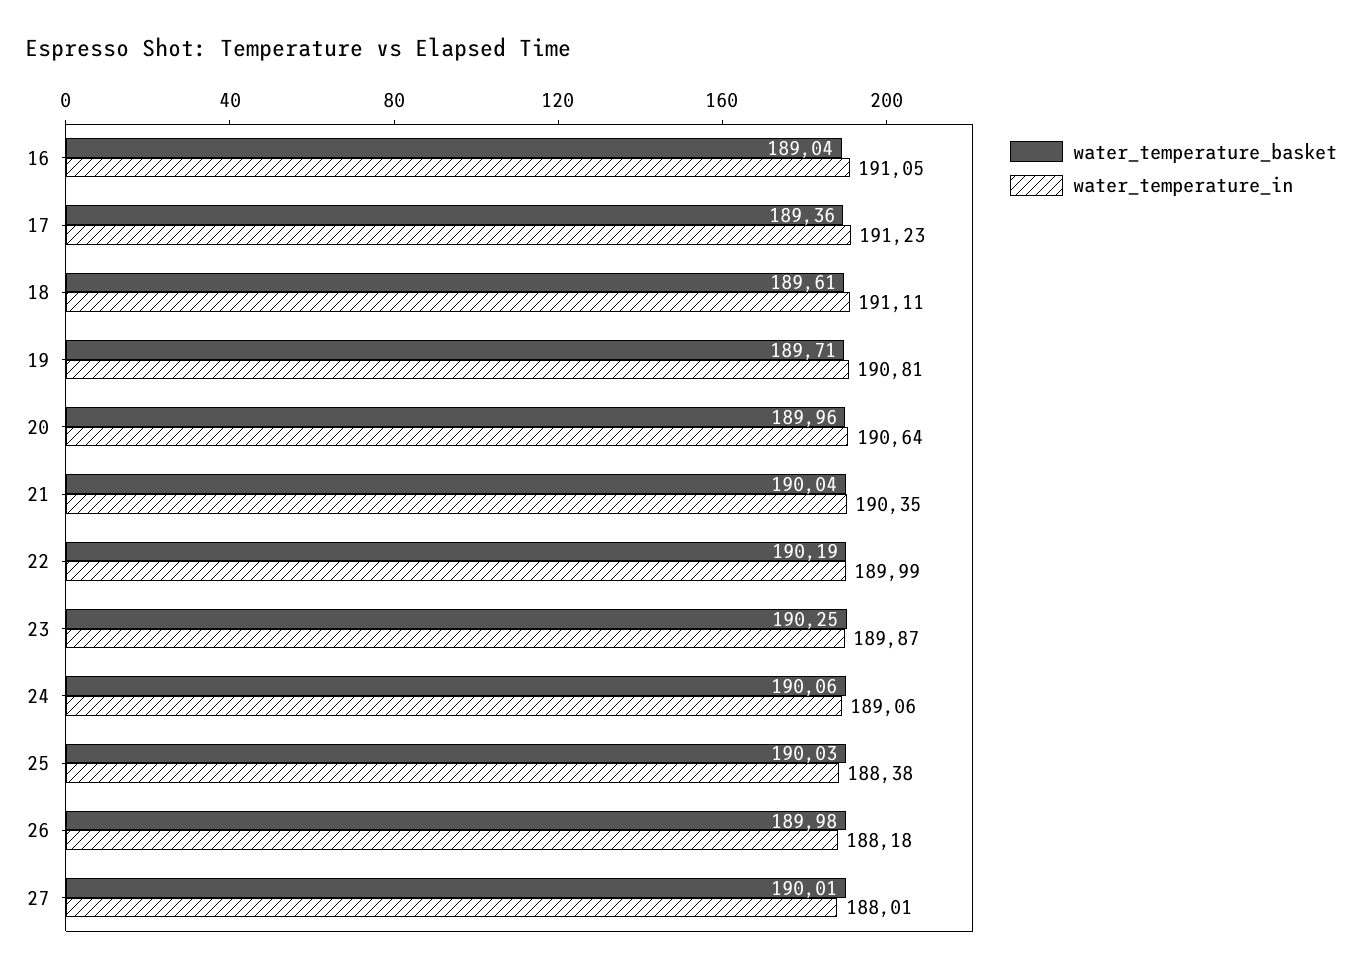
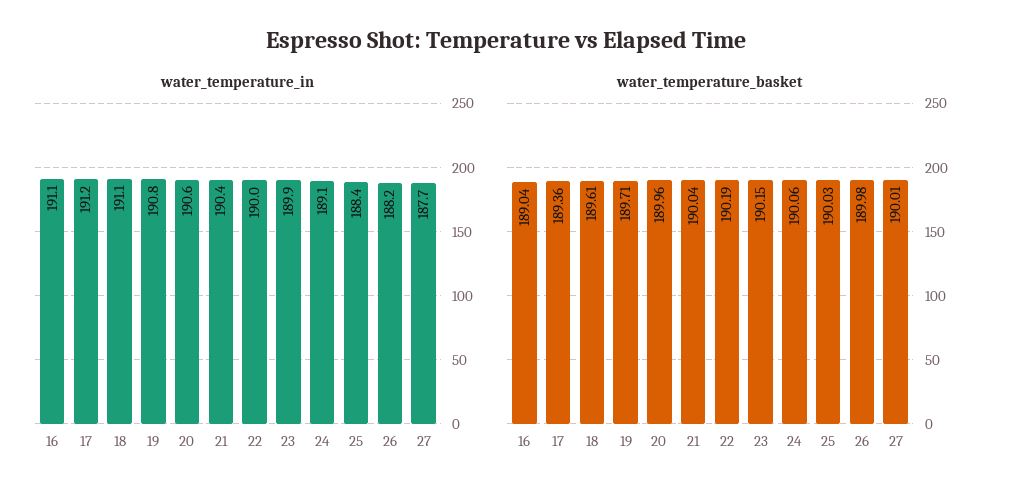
water_temperature_basket, 23: 190.25 -> 190.15
water_temperature_in, 27: 188.01 -> 187.7

